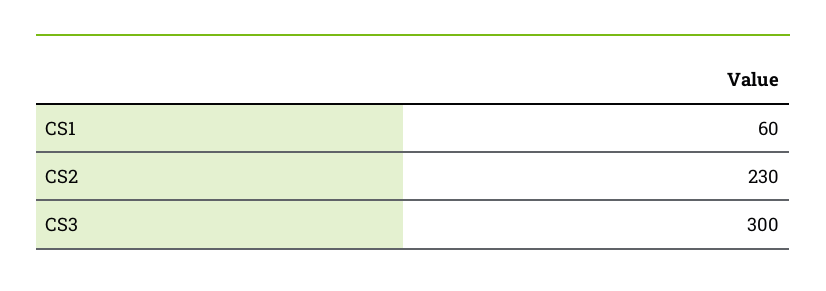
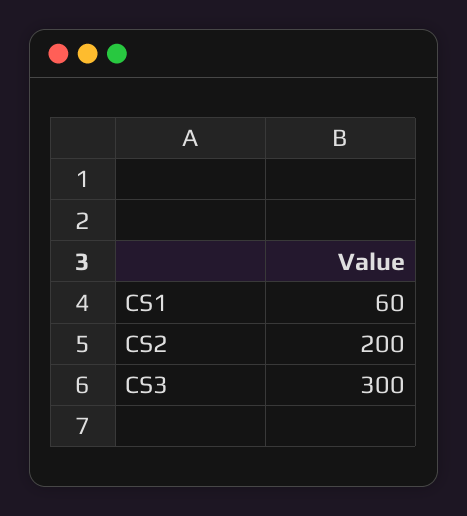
CS2: 230 -> 200

